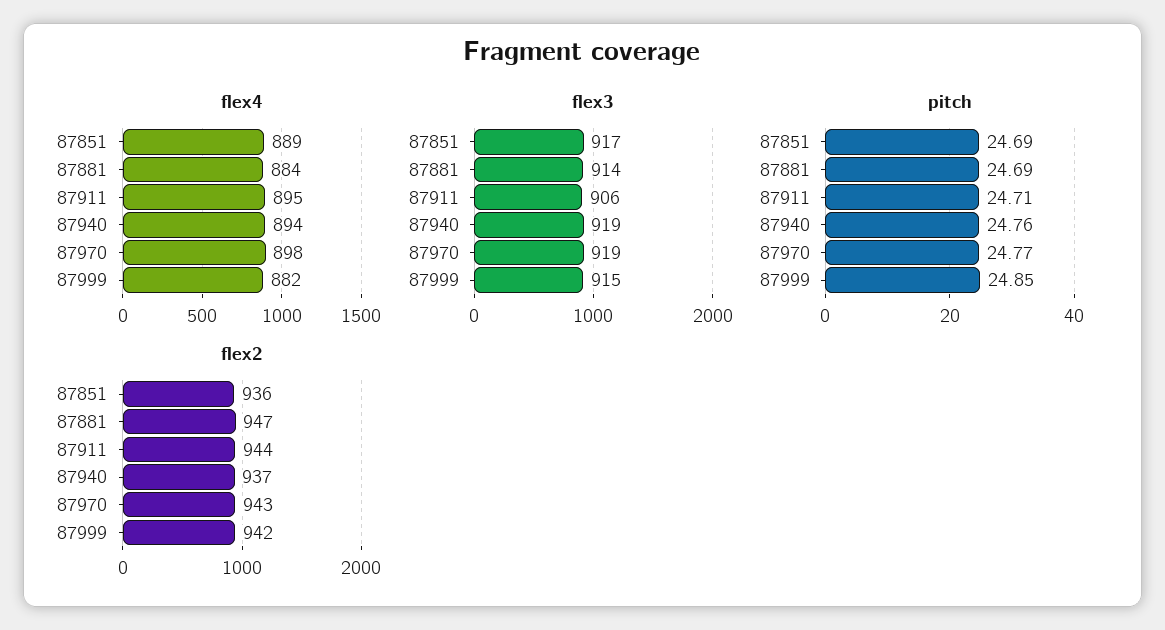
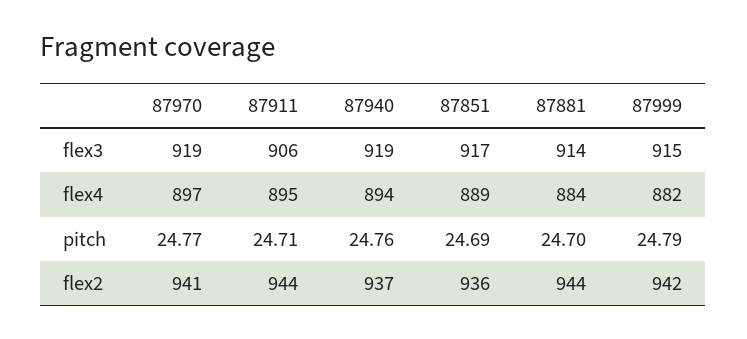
flex4, 87970: 898 -> 897
pitch, 87881: 24.69 -> 24.7
pitch, 87999: 24.85 -> 24.79
flex2, 87881: 947 -> 944
flex2, 87970: 943 -> 941

